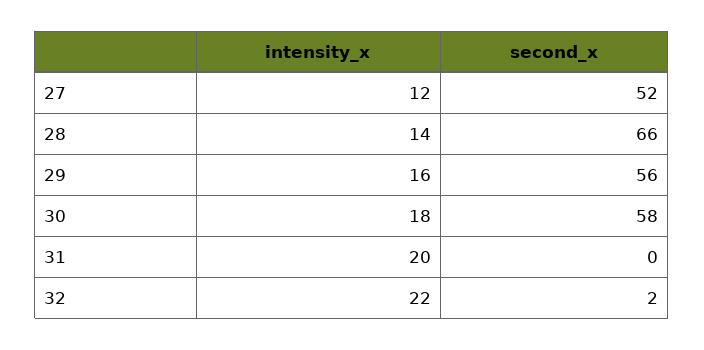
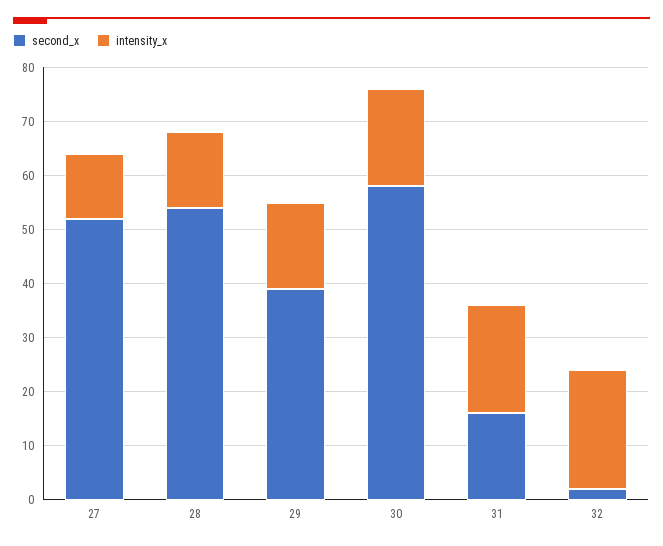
second_x, 28: 66 -> 55
second_x, 29: 56 -> 40
second_x, 31: 0 -> 15

